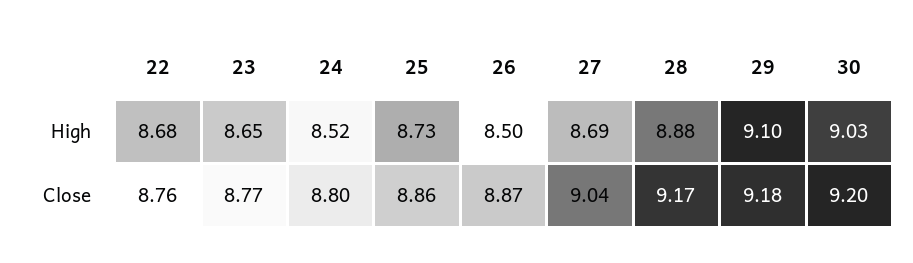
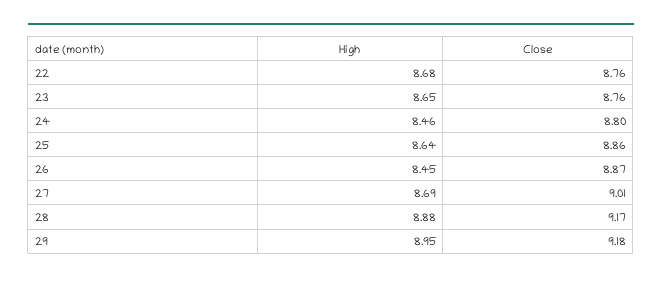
24, High: 8.52 -> 8.46
25, High: 8.73 -> 8.64
26, High: 8.5 -> 8.45
29, High: 9.1 -> 8.95
30, High: 9.03 -> none
23, Close: 8.77 -> 8.76
27, Close: 9.04 -> 9.01
30, Close: 9.2 -> none

